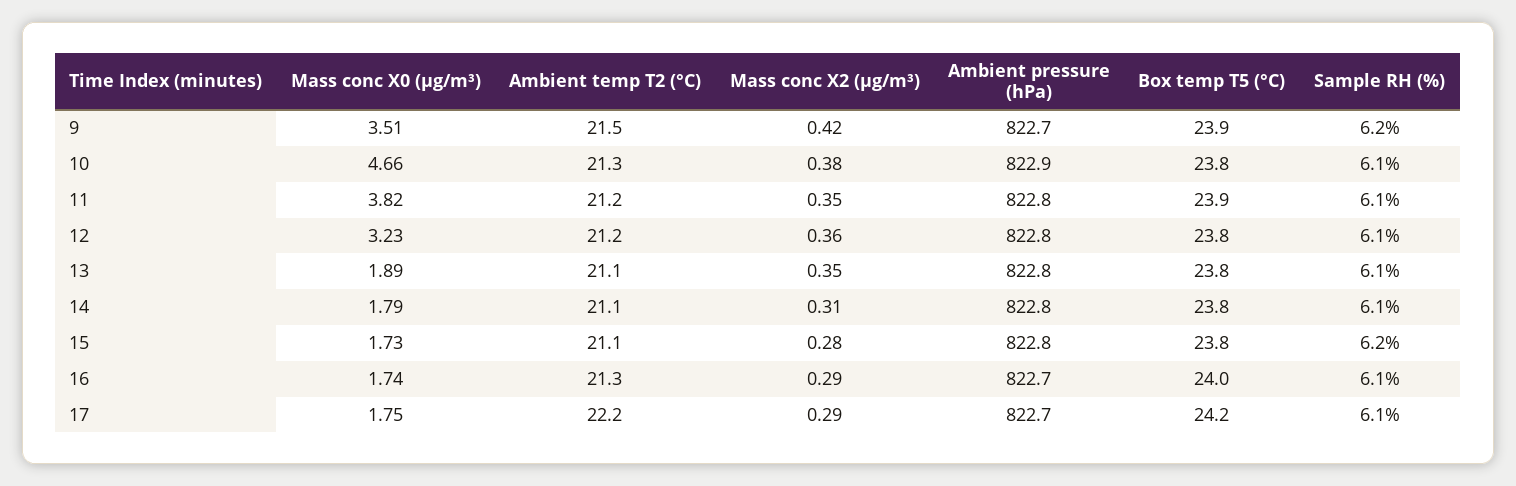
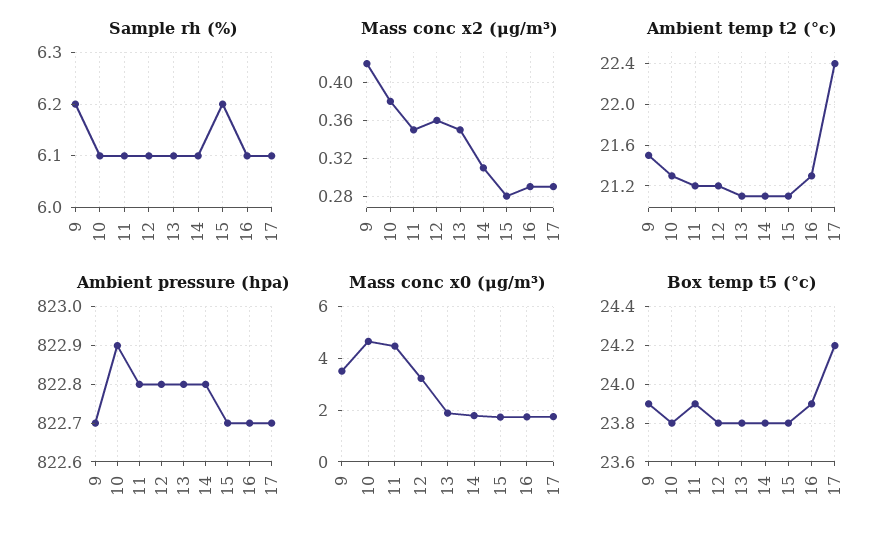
Mass conc X0 (μg/m³), 11: 3.82 -> 4.5
Ambient pressure (hPa), 15: 822.8 -> 822.7
Box temp T5 (°C), 16: 24 -> 23.9
Ambient temp T2 (°C), 17: 22.2 -> 22.4

